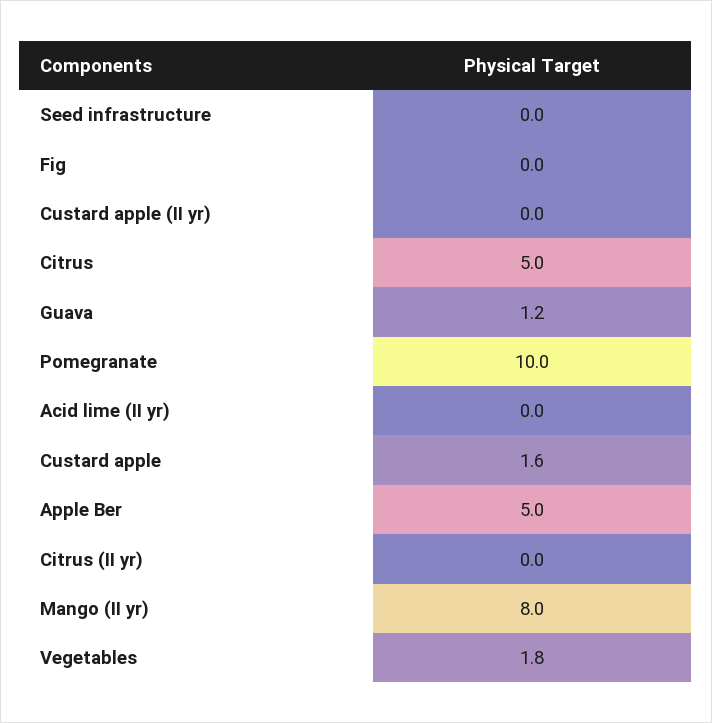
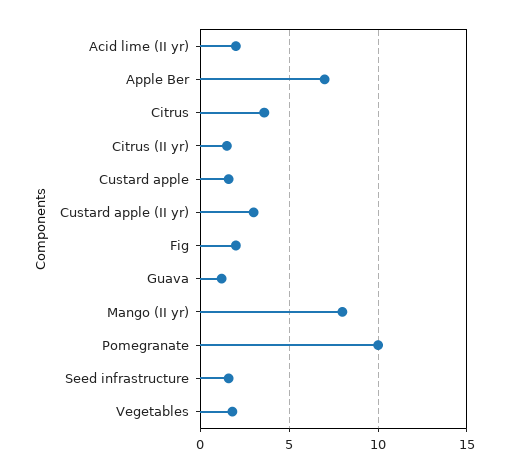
Seed infrastructure: 0 -> 1.5
Fig: 0 -> 2
Custard apple (II yr): 0 -> 3
Citrus: 5 -> 3.5
Acid lime (II yr): 0 -> 2
Apple Ber: 5 -> 7
Citrus (II yr): 0 -> 1.5

